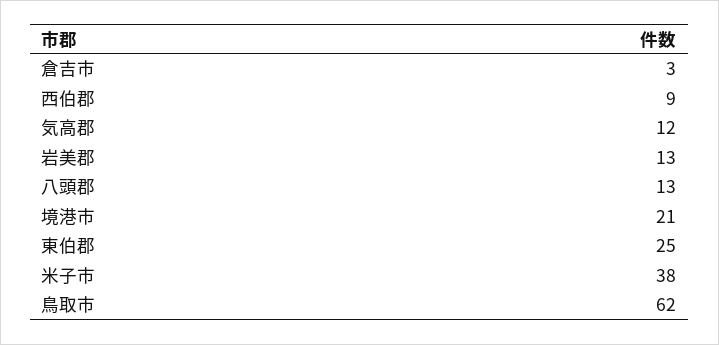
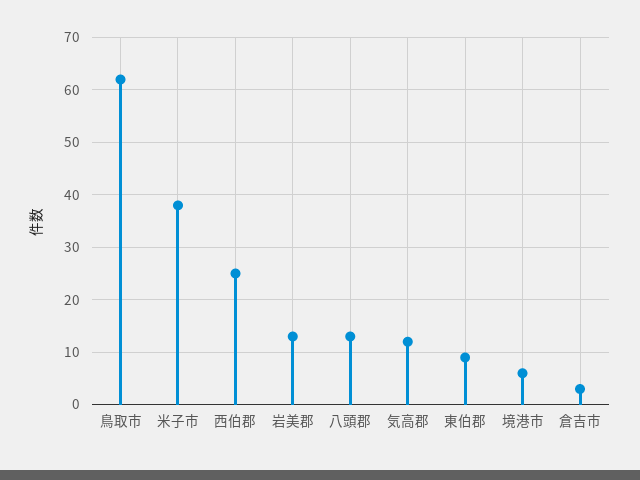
西伯郡: 9 -> 25
境港市: 21 -> 5
東伯郡: 25 -> 10

